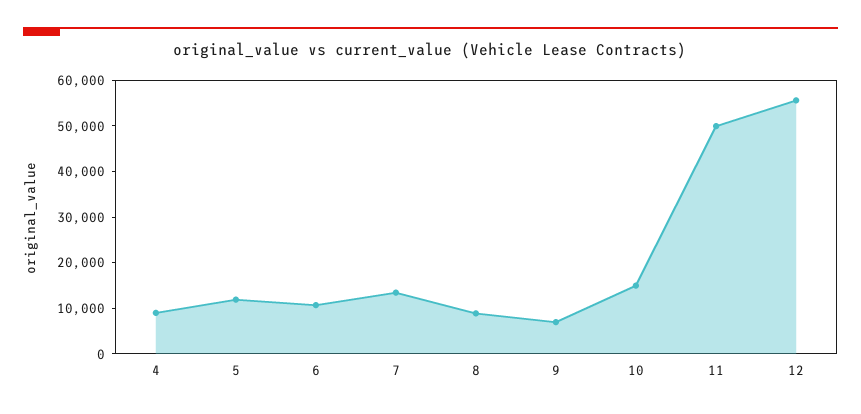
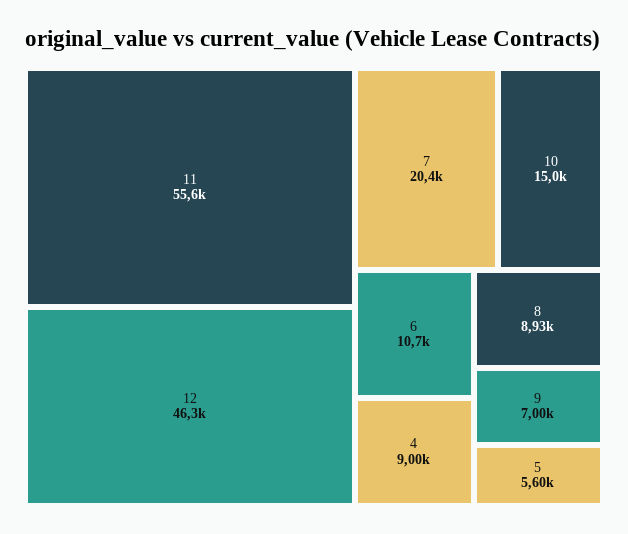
5: 12000 -> 5600
7: 14000 -> 20400
11: 50000 -> 55600
12: 56000 -> 46300

